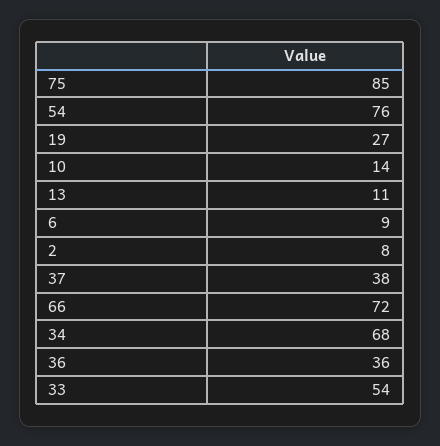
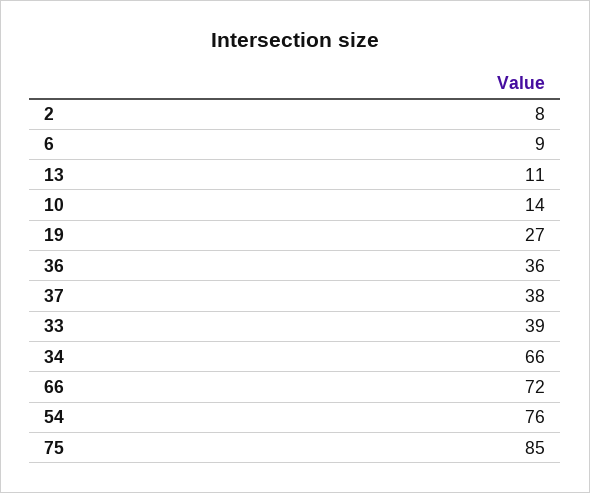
34: 68 -> 66
33: 54 -> 39

